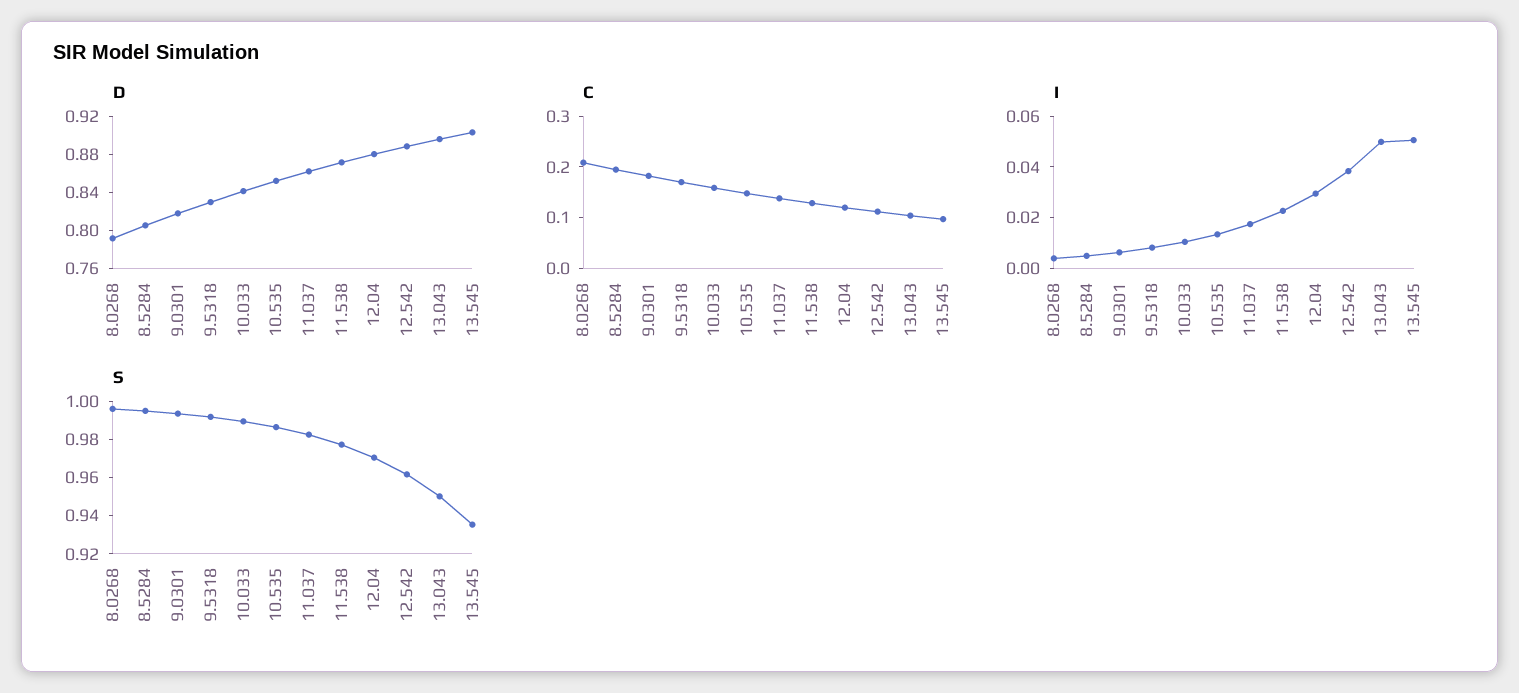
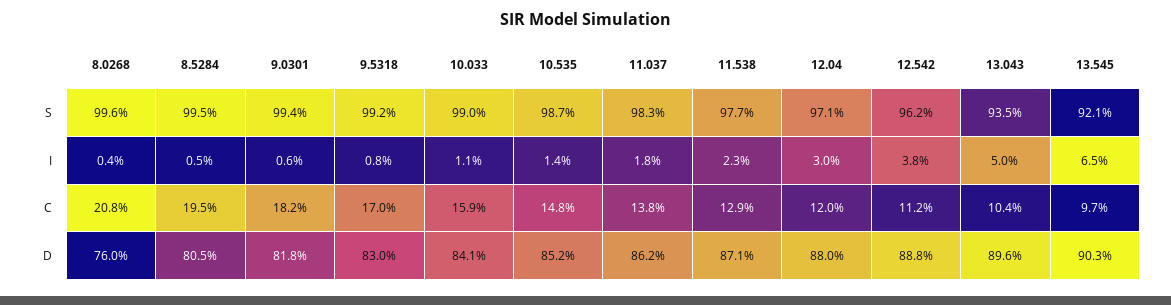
D, 8.0268: 0.79 -> 0.76
I, 13.545: 0.05 -> 0.065
S, 13.043: 0.95 -> 0.935
S, 13.545: 0.935 -> 0.921

